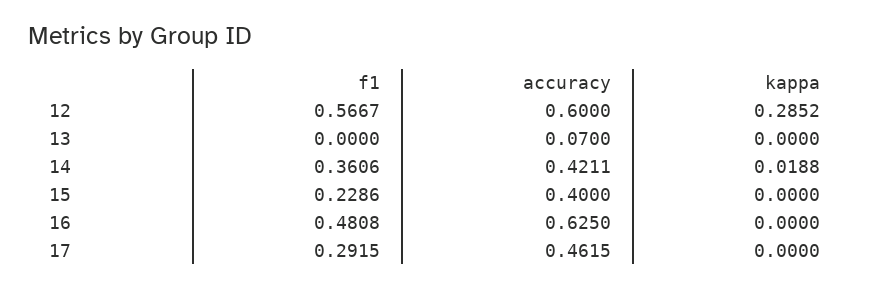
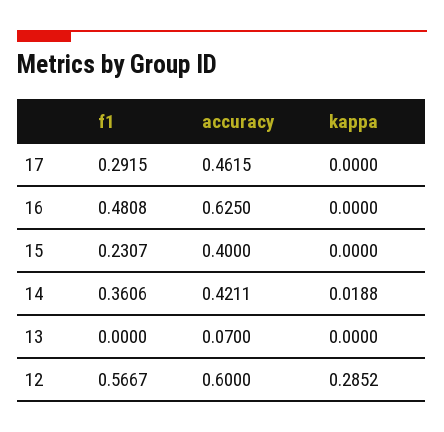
f1, 15: 0.2286 -> 0.2307

